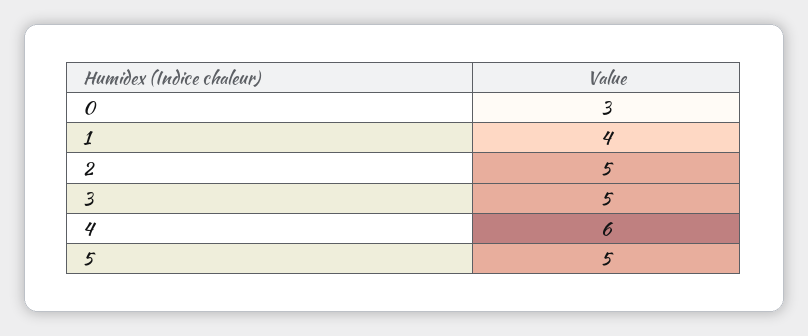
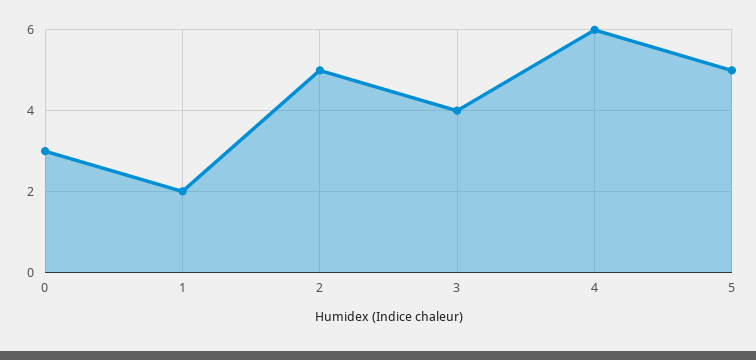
1: 4 -> 2
3: 5 -> 4

